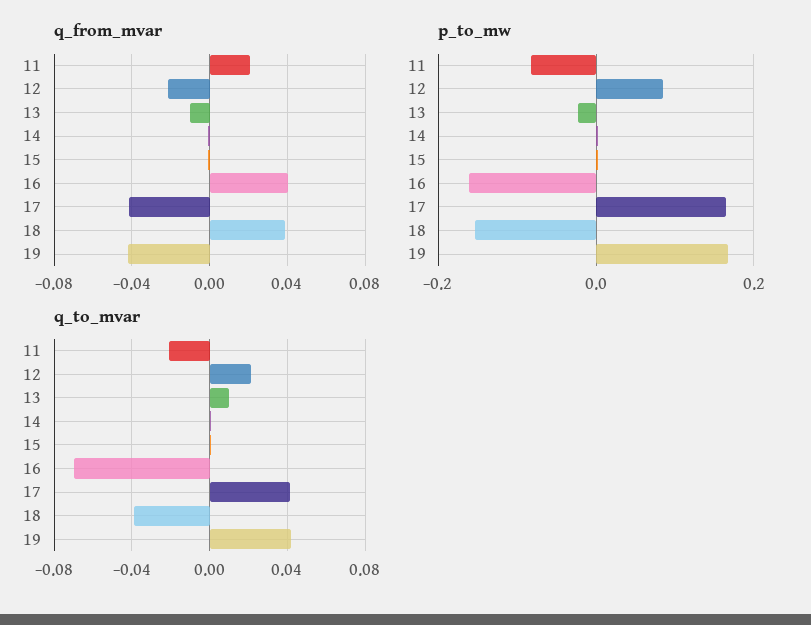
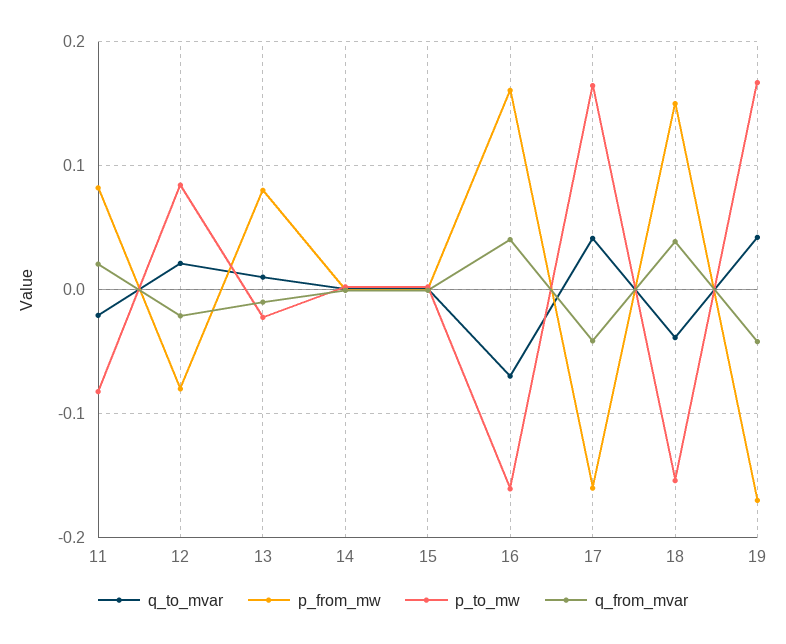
p_from_mw, 11: none -> 0.08
p_from_mw, 12: none -> -0.08
p_from_mw, 13: none -> 0.08
p_from_mw, 14: none -> 0
p_from_mw, 15: none -> 0
p_from_mw, 16: none -> 0.16
p_from_mw, 17: none -> -0.16
p_from_mw, 18: none -> 0.15
p_from_mw, 19: none -> -0.17

